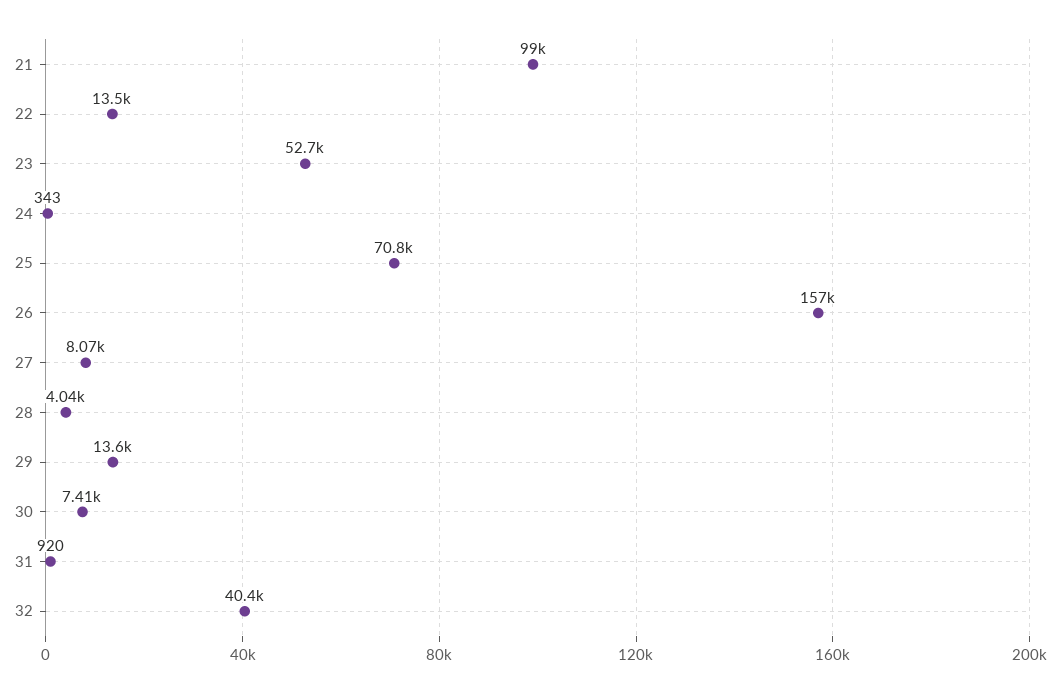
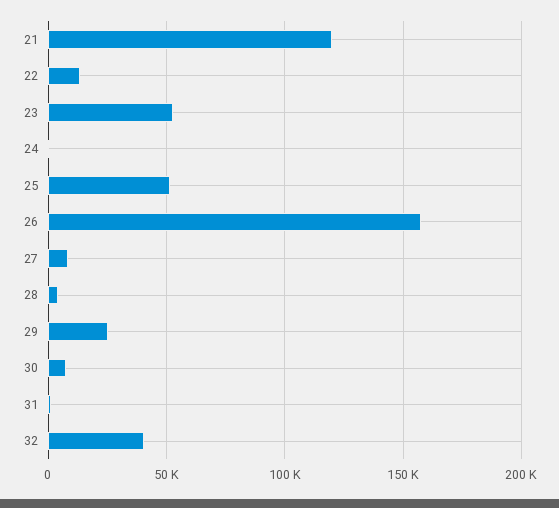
21: 99000 -> 120000
25: 70800 -> 50000
29: 13600 -> 25000

